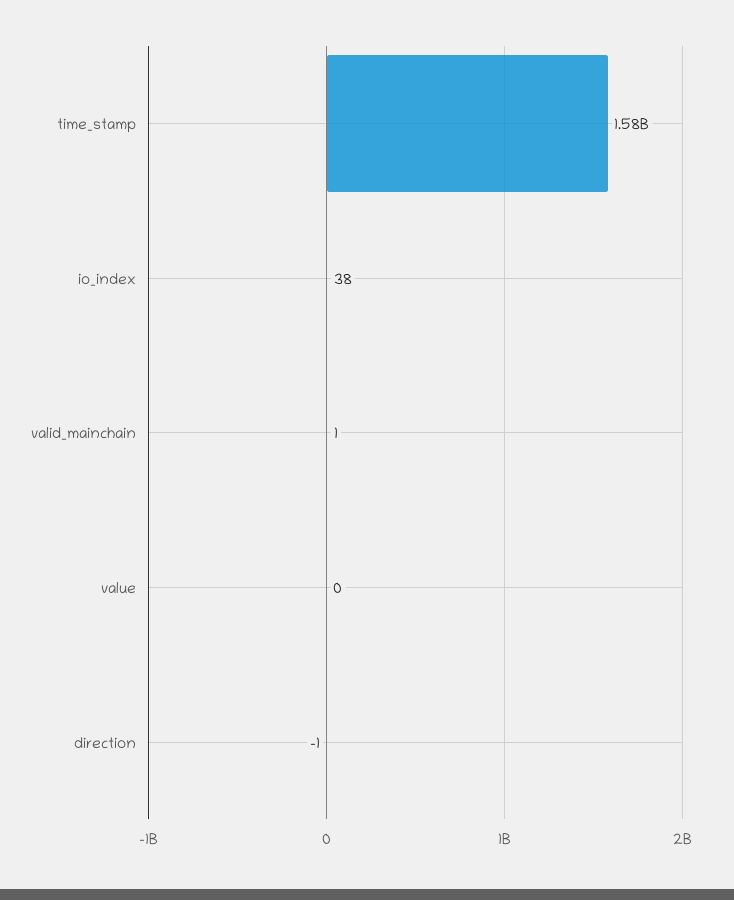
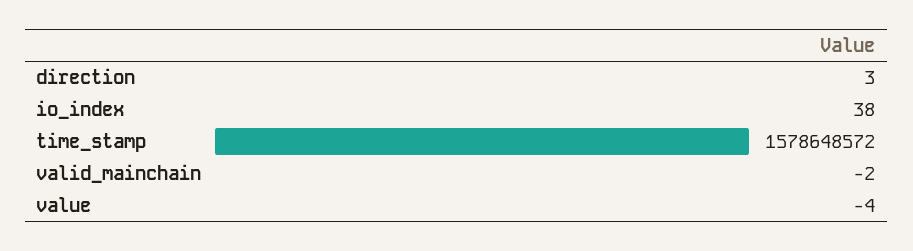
valid_mainchain: 1 -> -2
value: 0 -> -4
direction: -1 -> 3

